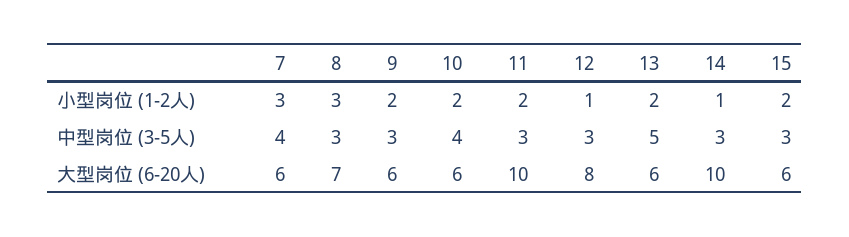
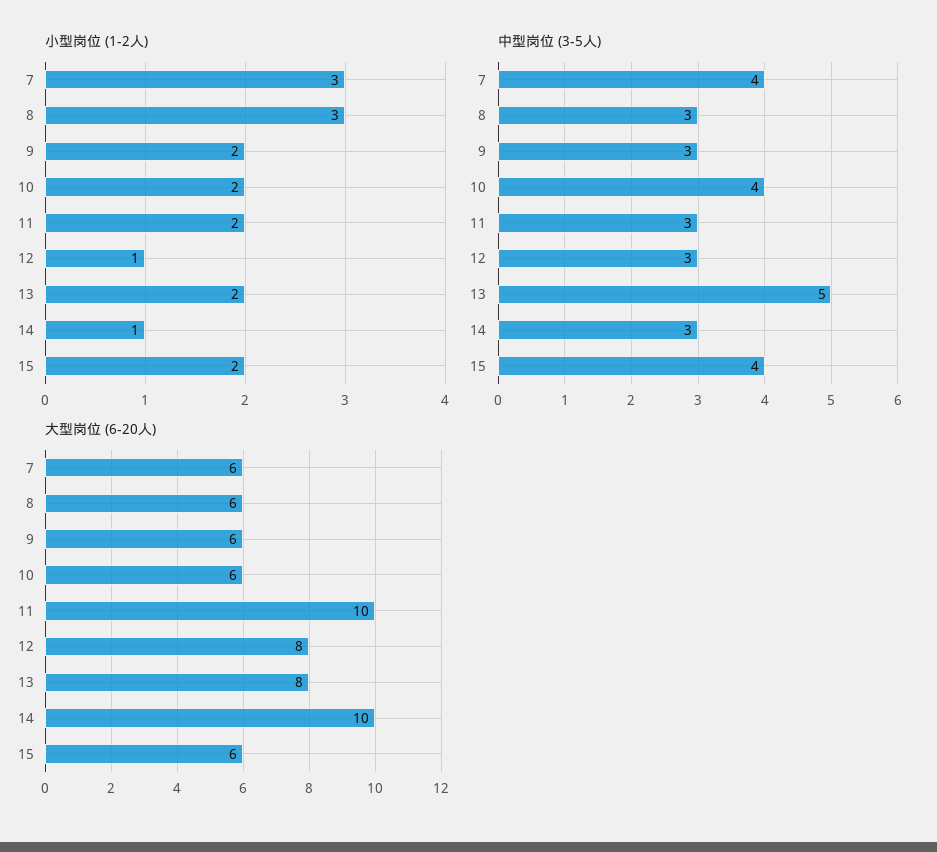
中型岗位 (3-5人), 15: 3 -> 4
大型岗位 (6-20人), 8: 7 -> 6
大型岗位 (6-20人), 13: 6 -> 8

